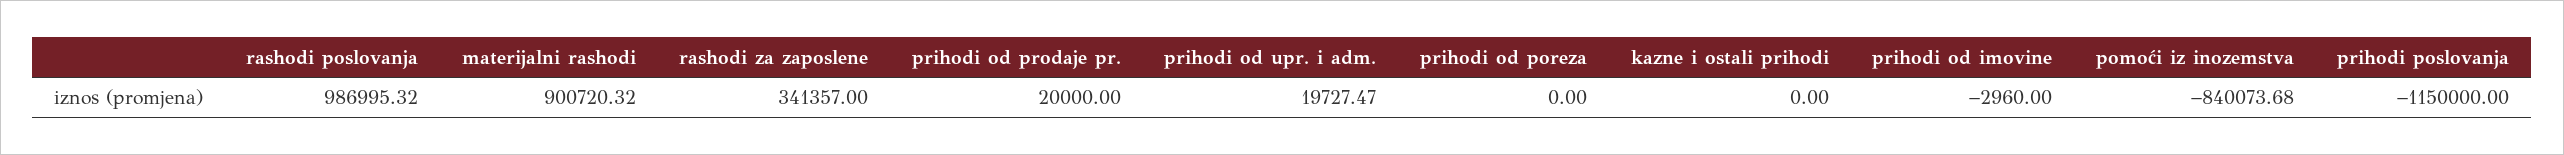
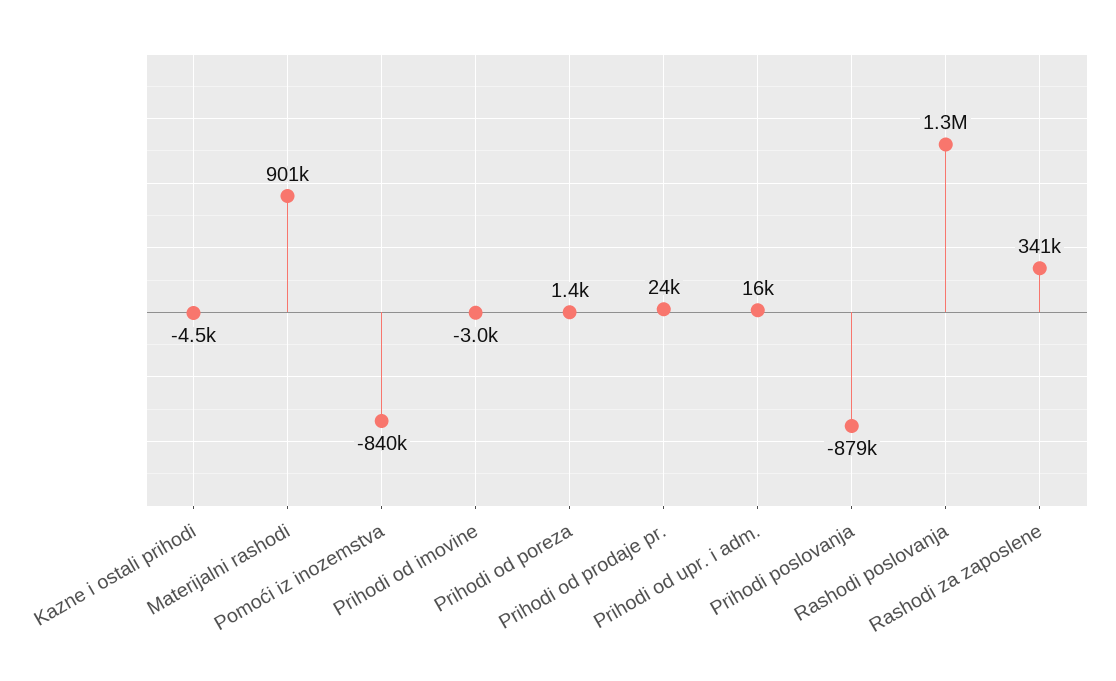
rashodi poslovanja: 986995.32 -> 1300000
prihodi od prodaje pr.: 20000 -> 24000
prihodi od upr. i adm.: 19727.47 -> 16000
prihodi od poreza: 0 -> 1400
kazne i ostali prihodi: 0 -> -4500
prihodi poslovanja: -1150000 -> -879000

